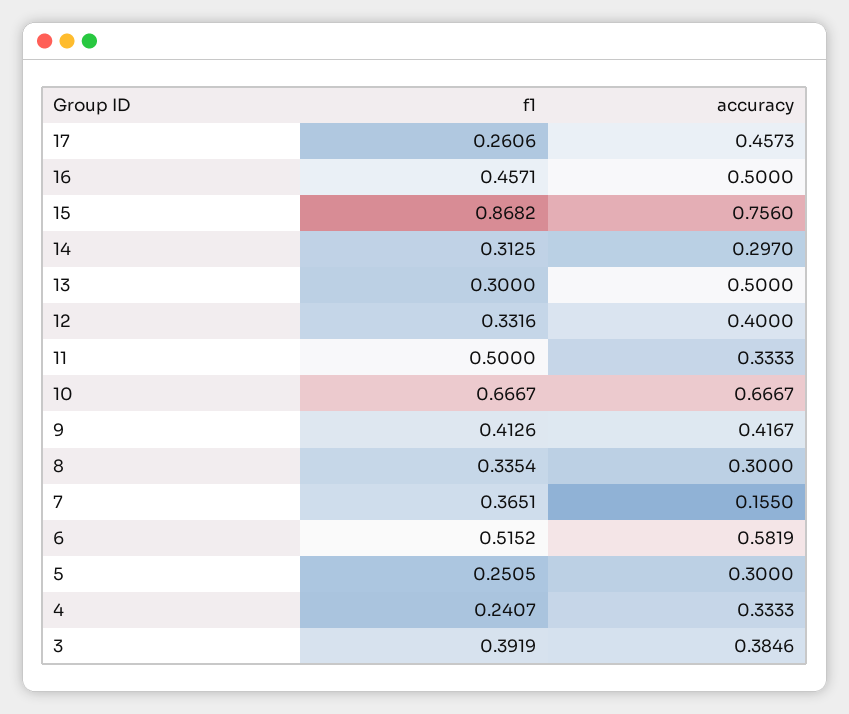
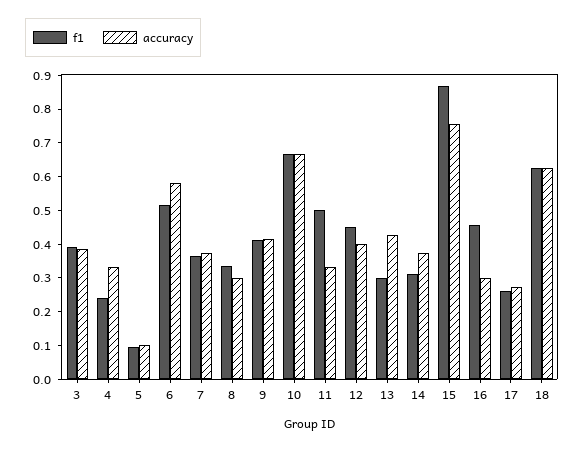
accuracy, 17: 0.4573 -> 0.275
accuracy, 16: 0.5 -> 0.3
accuracy, 14: 0.297 -> 0.375
accuracy, 13: 0.5 -> 0.425
f1, 12: 0.3316 -> 0.45
accuracy, 7: 0.155 -> 0.375
f1, 5: 0.2505 -> 0.1
accuracy, 5: 0.3 -> 0.1
f1, 18: none -> 0.625
accuracy, 18: none -> 0.625

